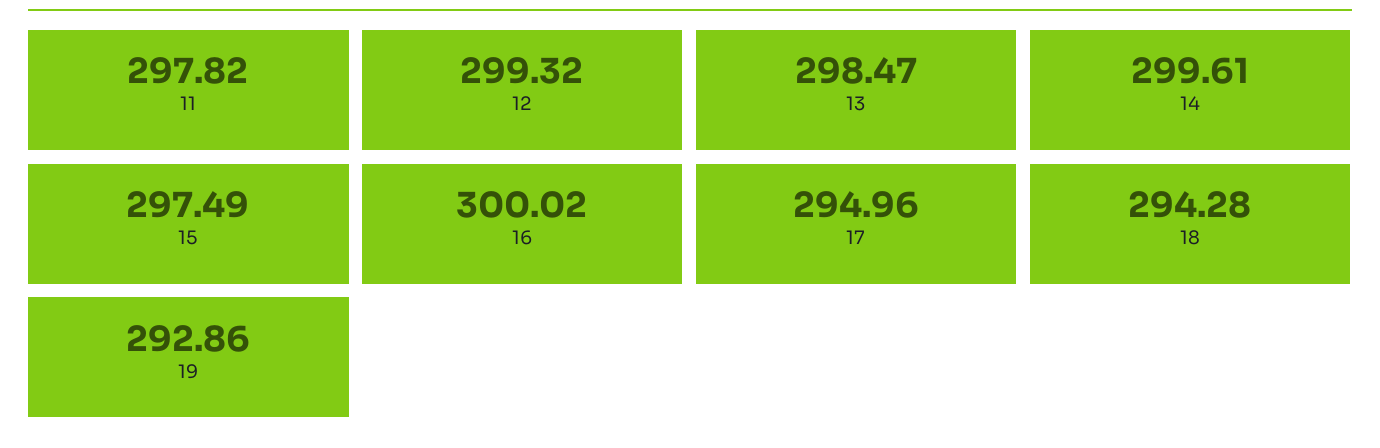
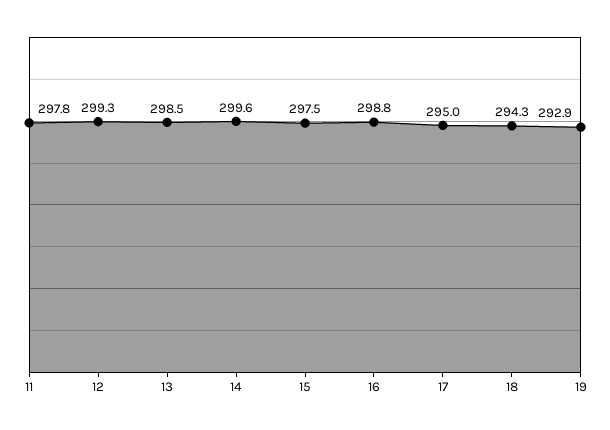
16: 300.02 -> 298.8

